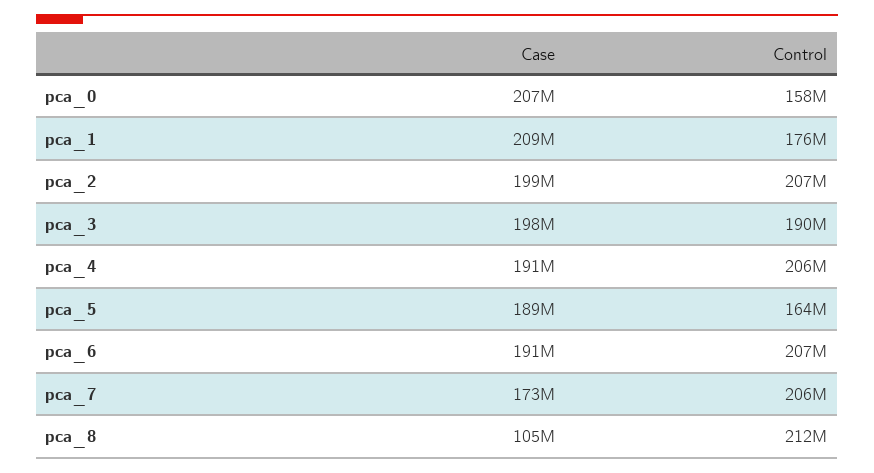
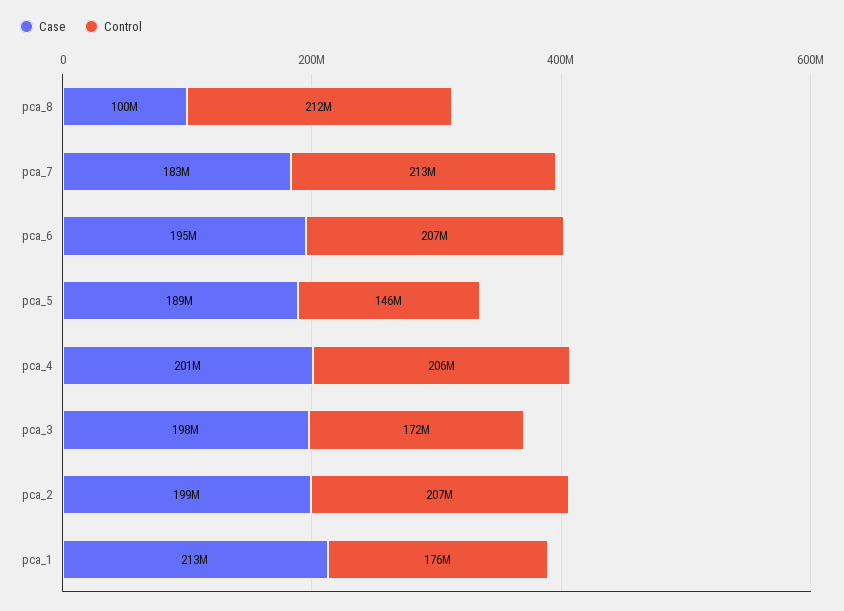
Case, pca_0: 207000000 -> none
Control, pca_0: 158000000 -> none
Case, pca_1: 209000000 -> 213000000
Control, pca_3: 190000000 -> 172000000
Case, pca_4: 191000000 -> 201000000
Control, pca_5: 164000000 -> 146000000
Case, pca_6: 191000000 -> 195000000
Case, pca_7: 173000000 -> 183000000
Control, pca_7: 206000000 -> 213000000
Case, pca_8: 105000000 -> 100000000

